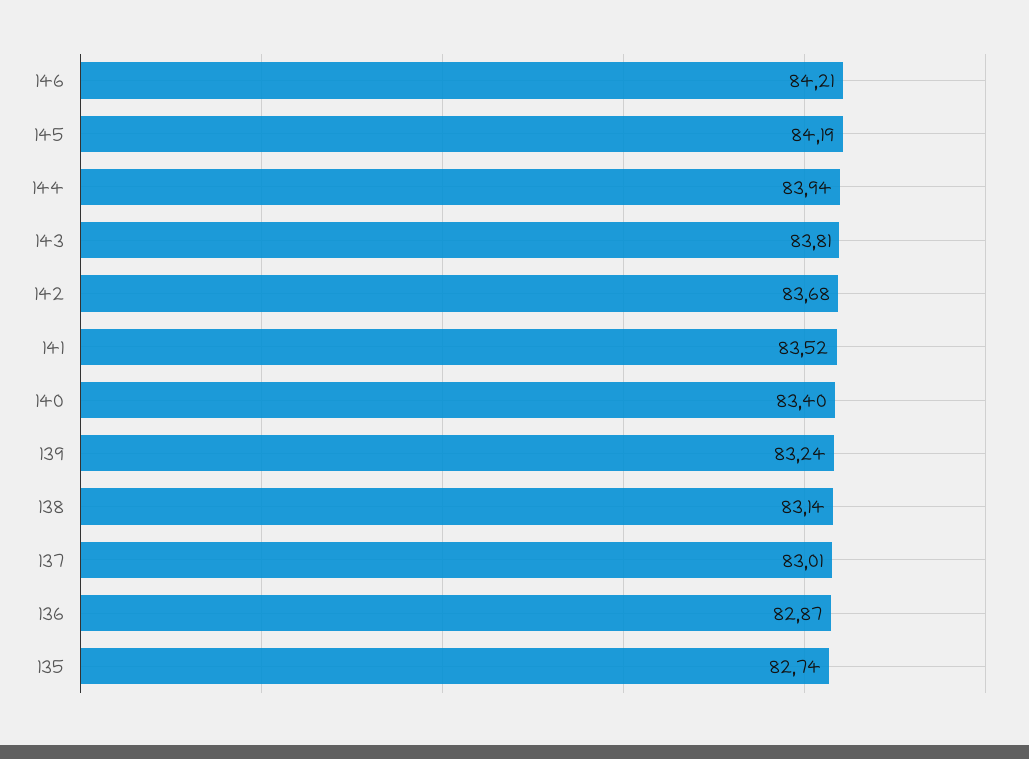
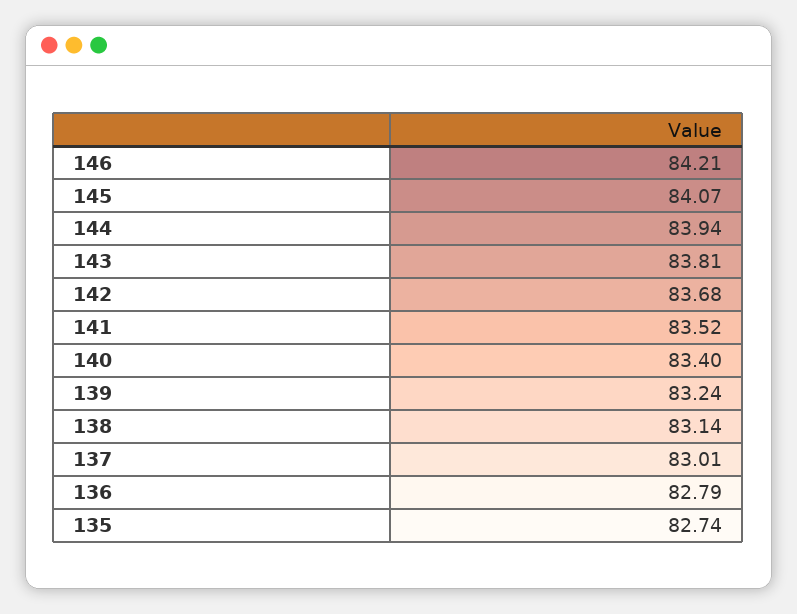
145: 84.19 -> 84.07
136: 82.87 -> 82.79

